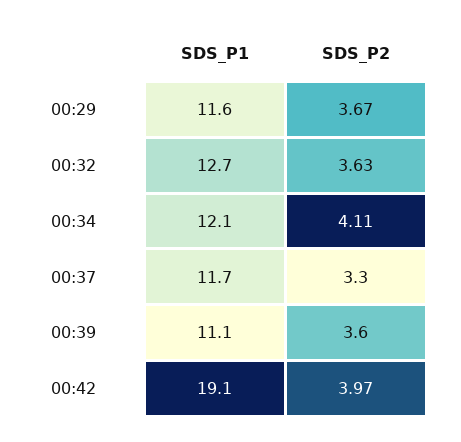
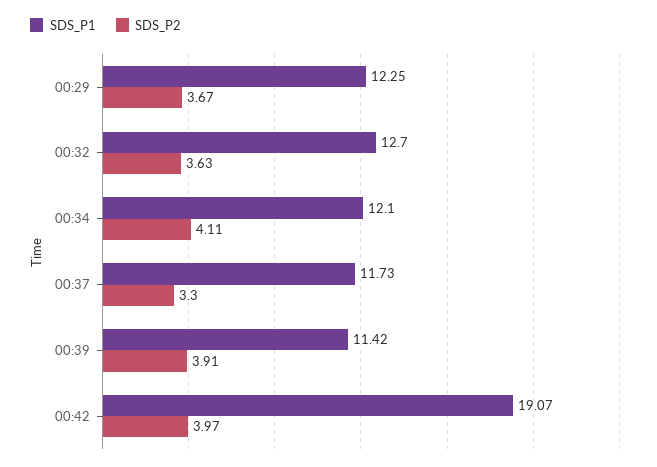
SDS_P1, 00:29: 11.6 -> 12.25
SDS_P1, 00:39: 11.1 -> 11.42
SDS_P2, 00:39: 3.6 -> 3.91

